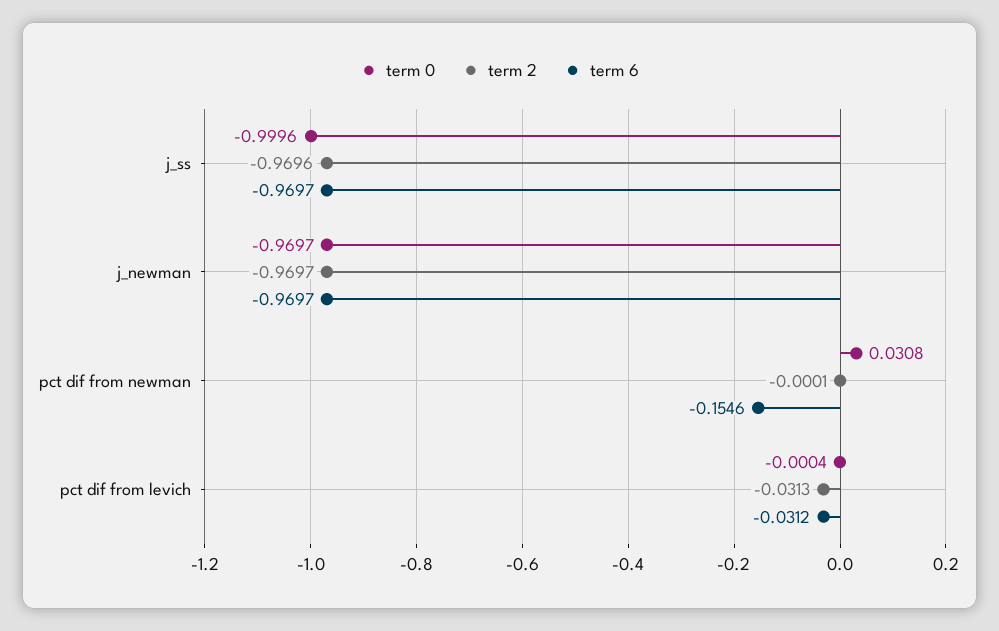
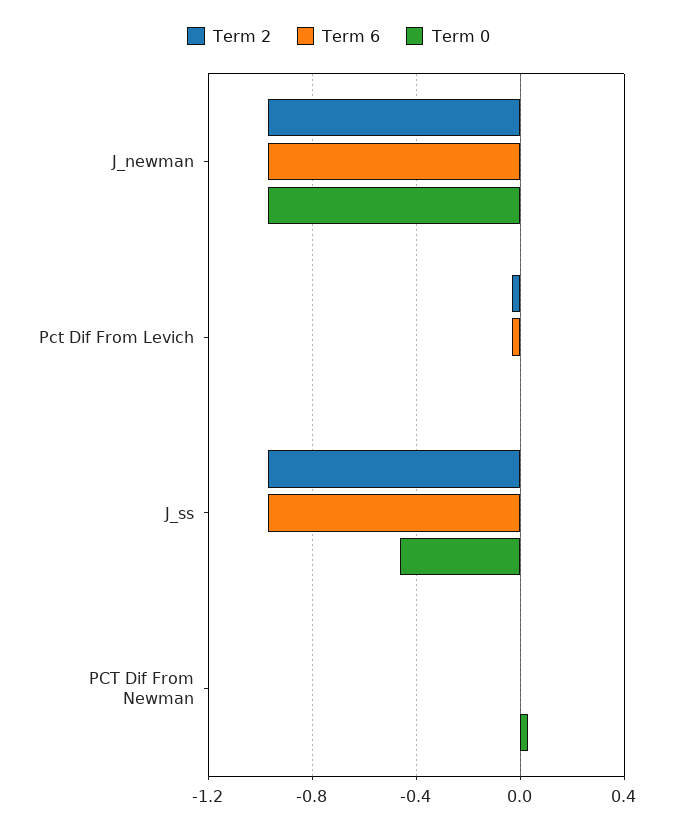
term 0, j_ss: -0.9996 -> -0.45
term 6, pct dif from newman: -0.1546 -> 0

